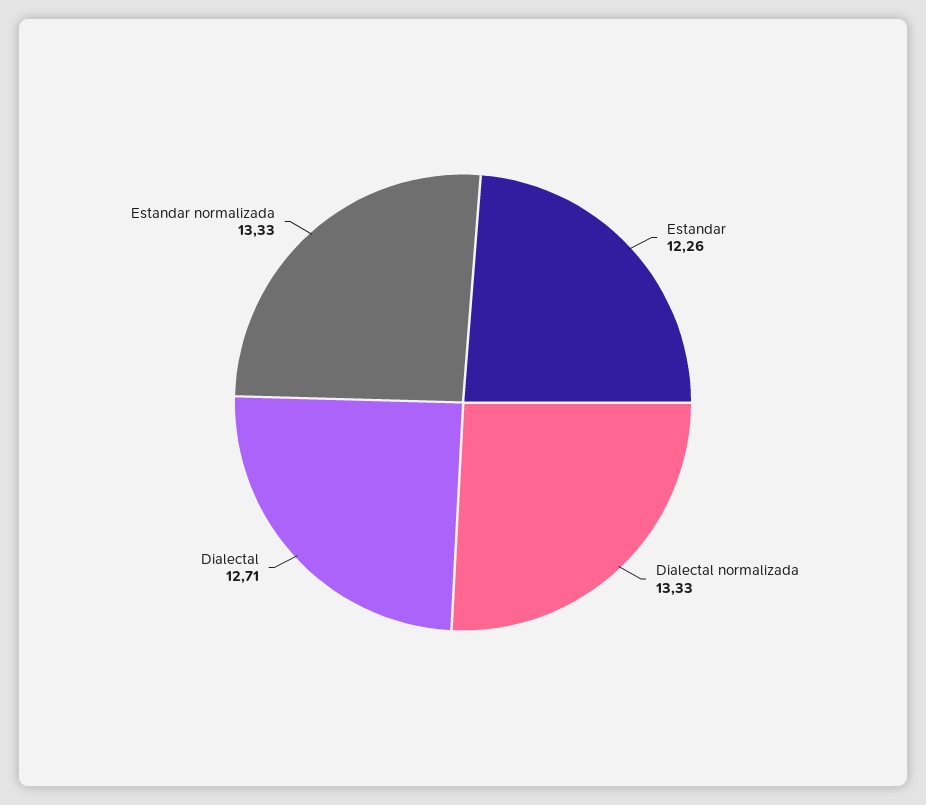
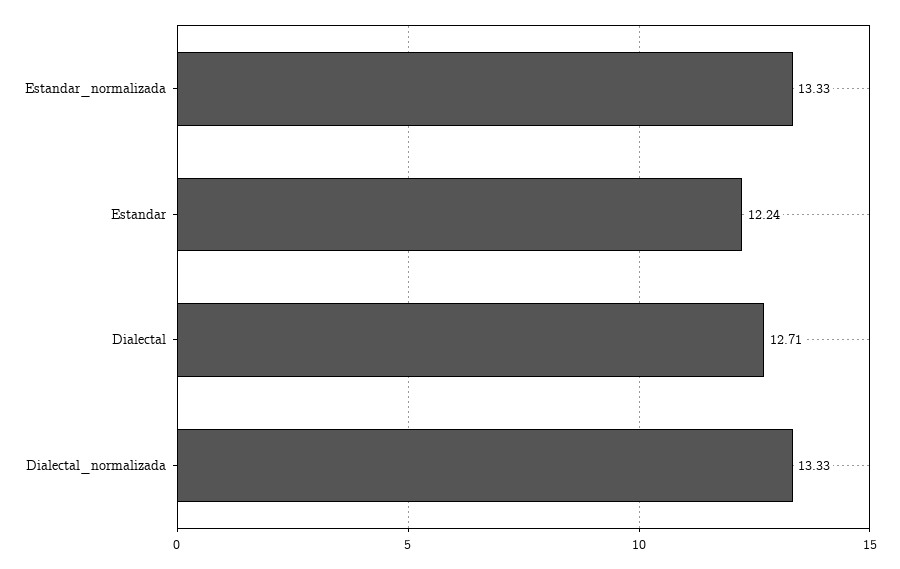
Estandar: 12.26 -> 12.24

